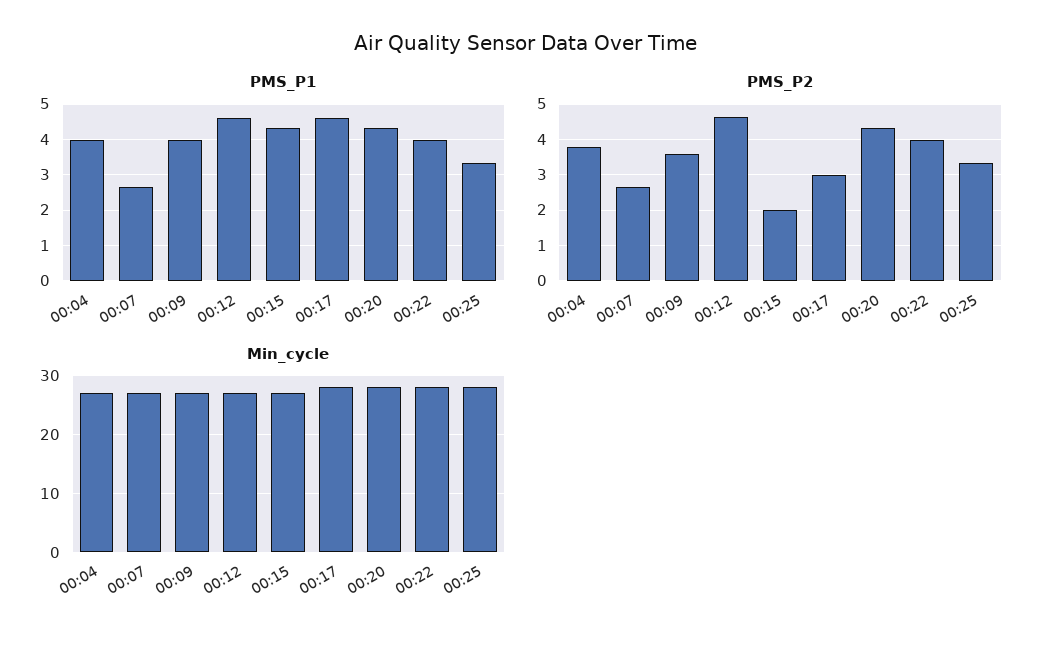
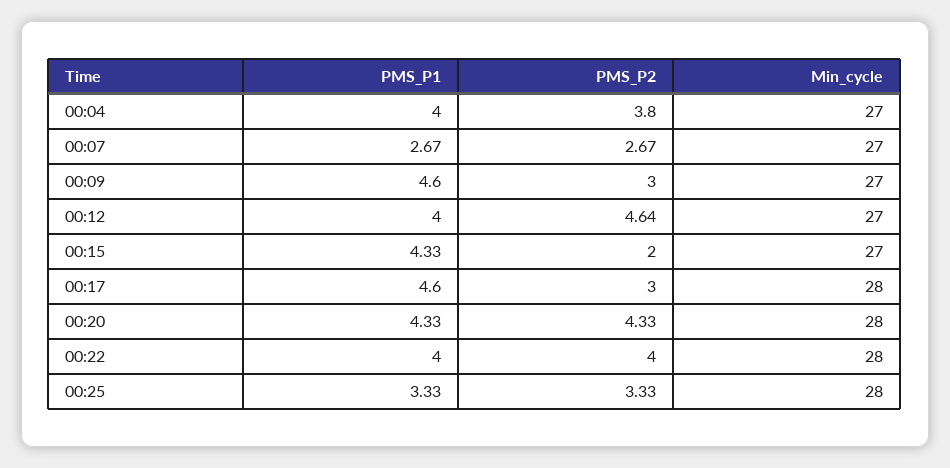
PMS_P1, 00:09: 4 -> 4.6
PMS_P1, 00:12: 4.6 -> 4
PMS_P2, 00:09: 3.6 -> 3

